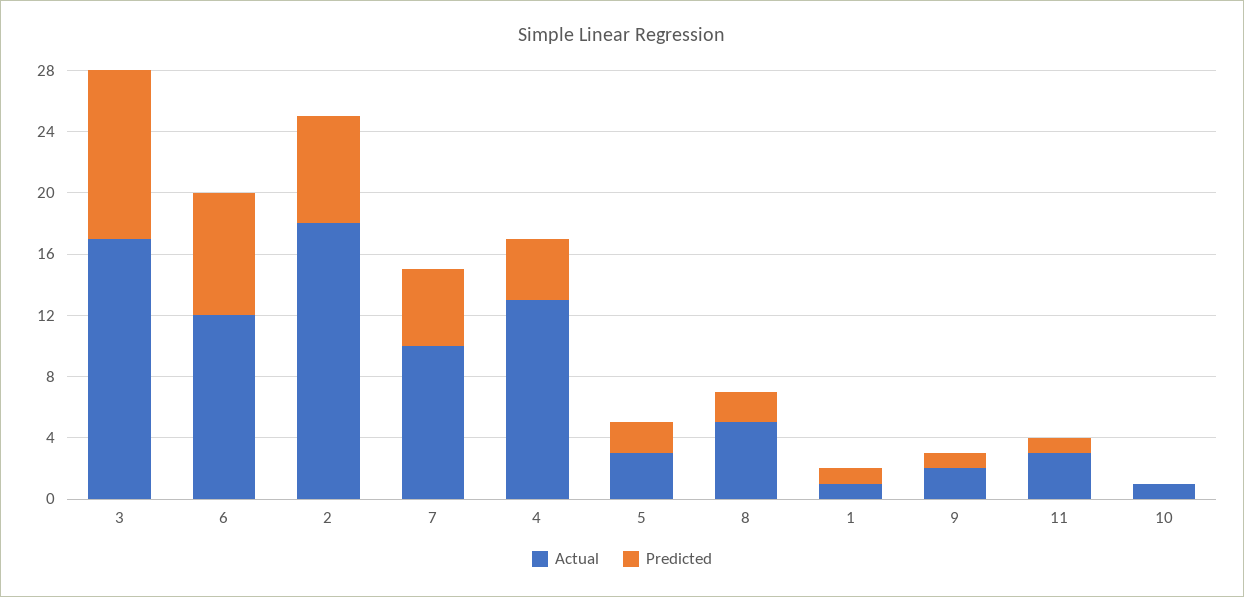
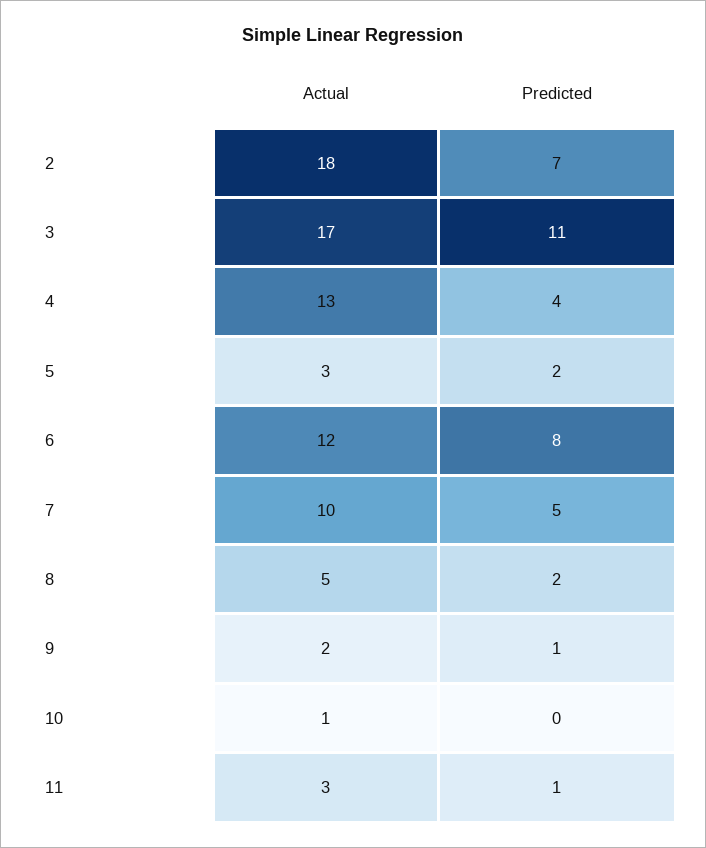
Actual, 1: 1 -> none
Predicted, 1: 1 -> none

